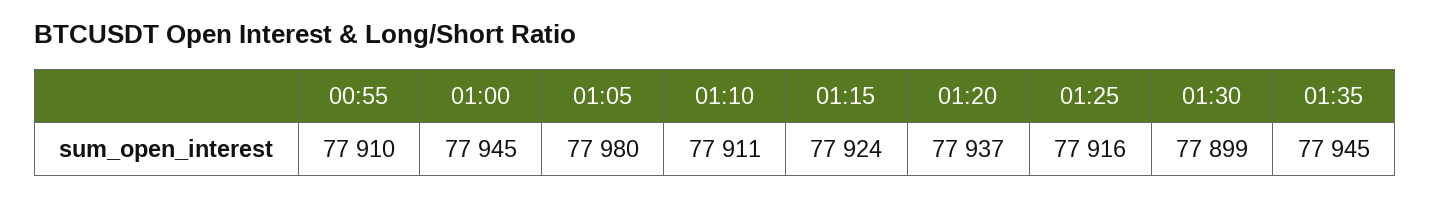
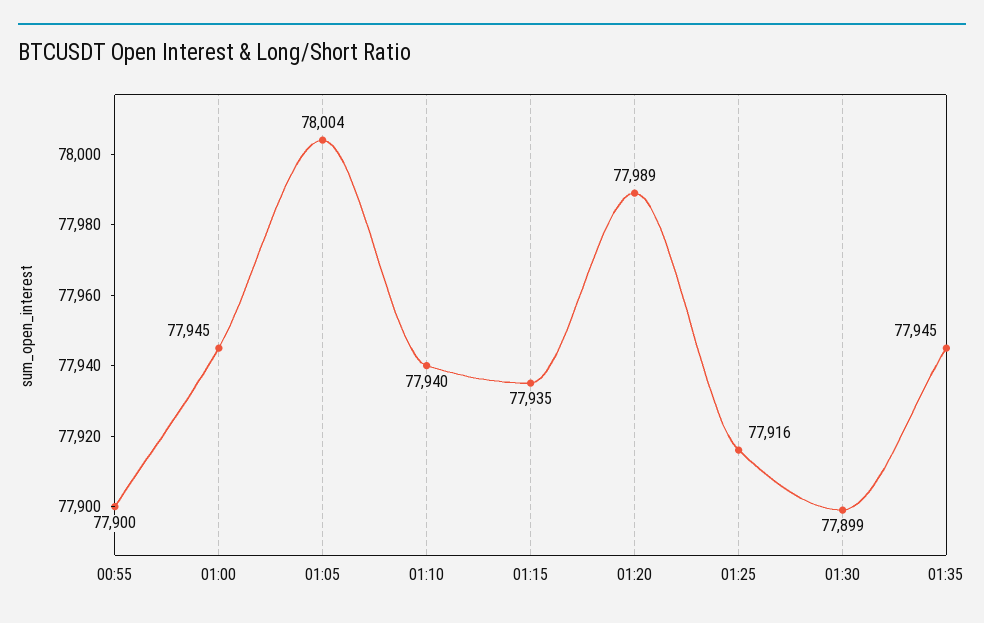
00:55: 77910 -> 77900
01:05: 77980 -> 78004
01:10: 77911 -> 77940
01:15: 77924 -> 77935
01:20: 77937 -> 77989

